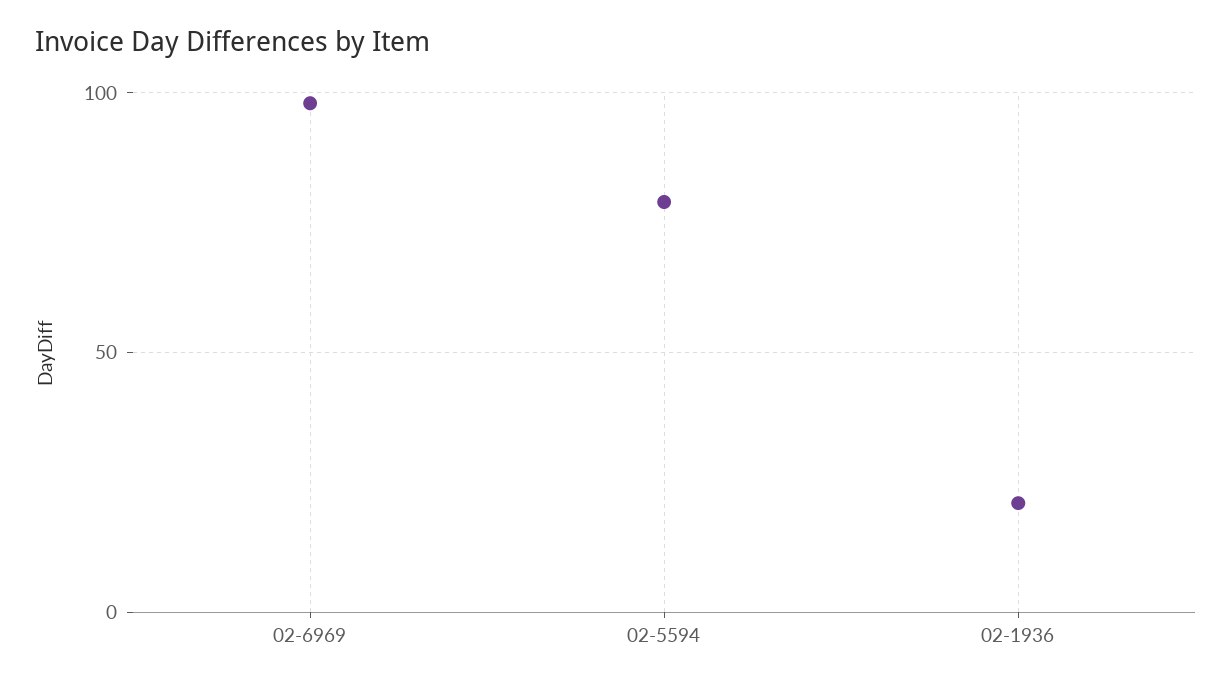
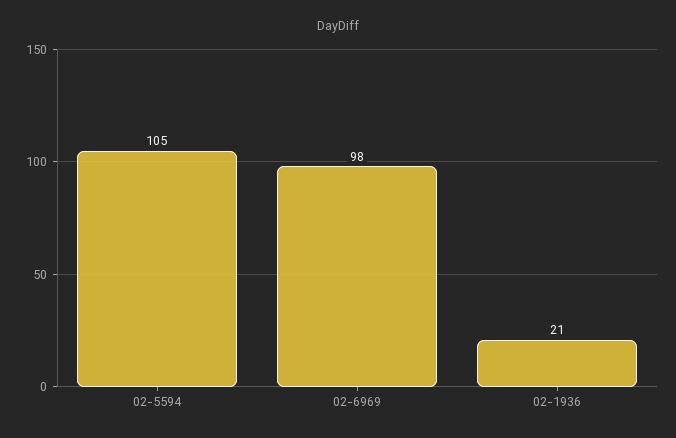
02-5594: 80 -> 105

